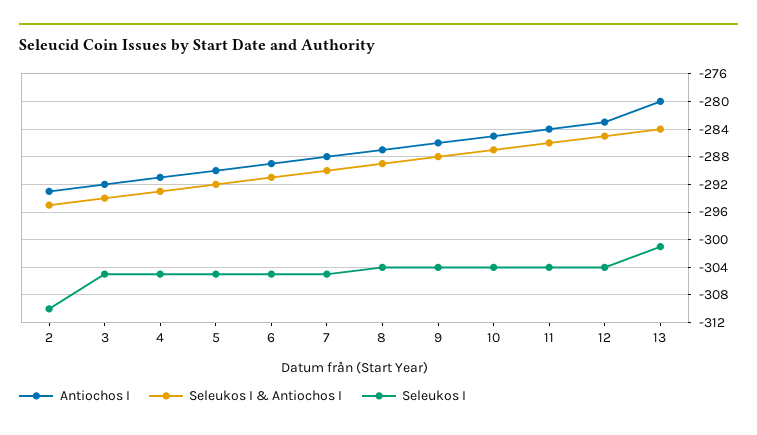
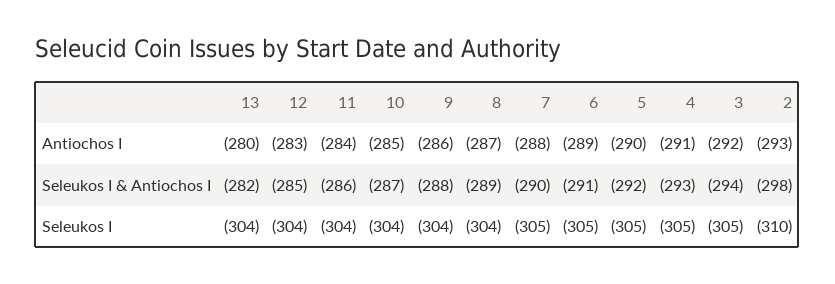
Seleukos I & Antiochos I, 2: -295 -> -298
Seleukos I & Antiochos I, 13: -284 -> -282
Seleukos I, 13: -301 -> -304

